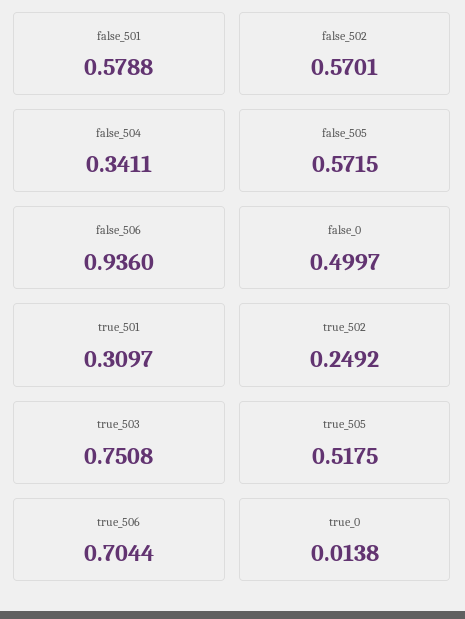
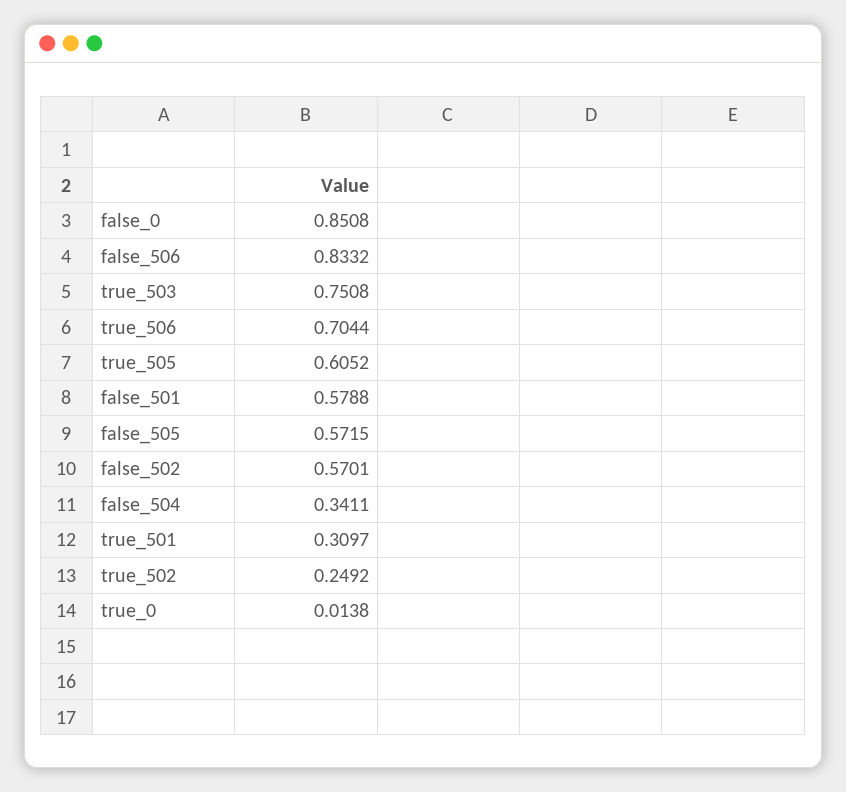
false_506: 0.936 -> 0.8332
false_0: 0.4997 -> 0.8508
true_505: 0.5175 -> 0.6052

